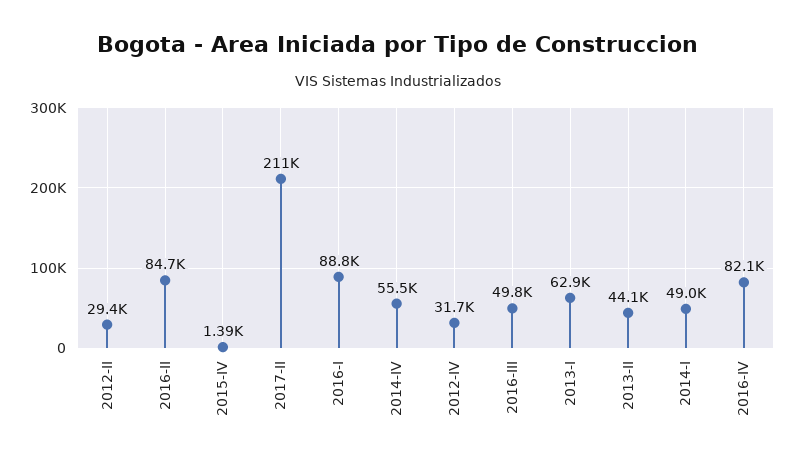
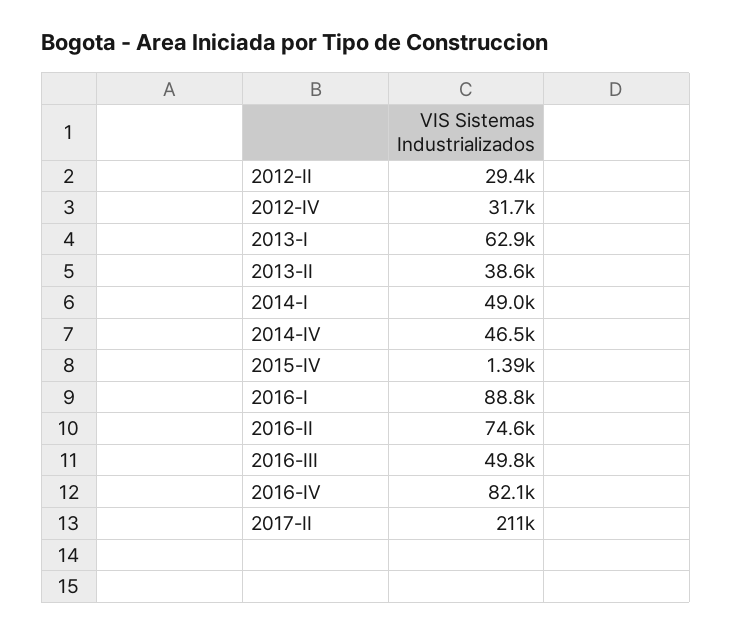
2016-II: 84700 -> 74600
2014-IV: 55500 -> 46500
2013-II: 44100 -> 38600

